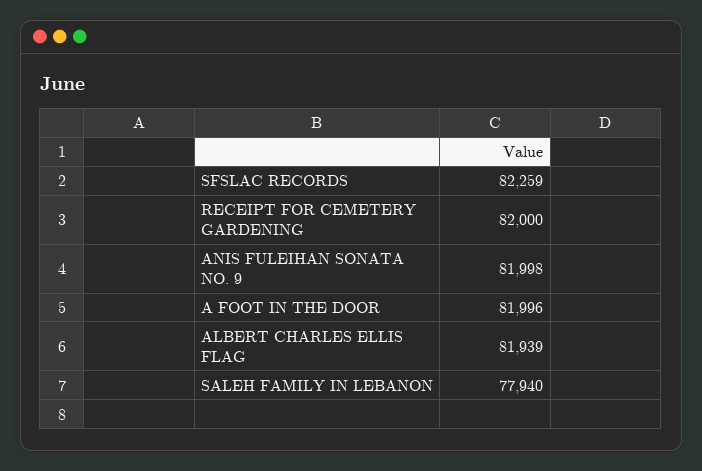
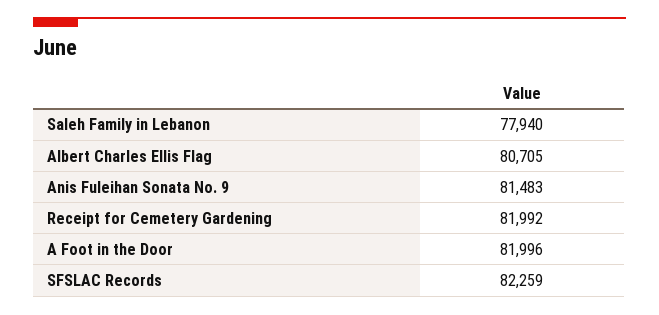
RECEIPT FOR CEMETERY GARDENING: 82000 -> 81992
ANIS FULEIHAN SONATA NO. 9: 81998 -> 81483
ALBERT CHARLES ELLIS FLAG: 81939 -> 80705

